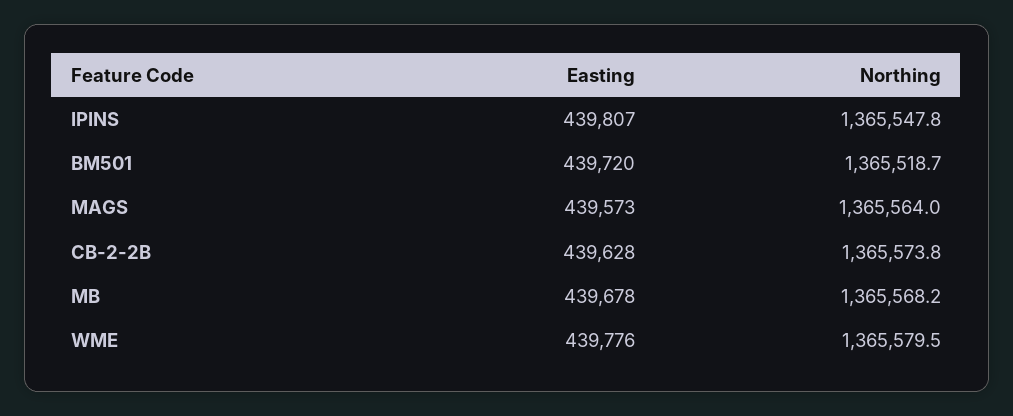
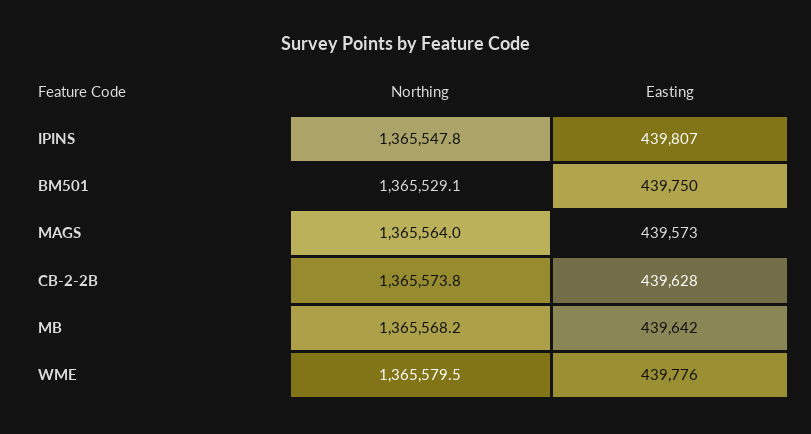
Easting, BM501: 439720 -> 439750
Northing, BM501: 1365518.7 -> 1365529.1
Easting, MB: 439678 -> 439642

